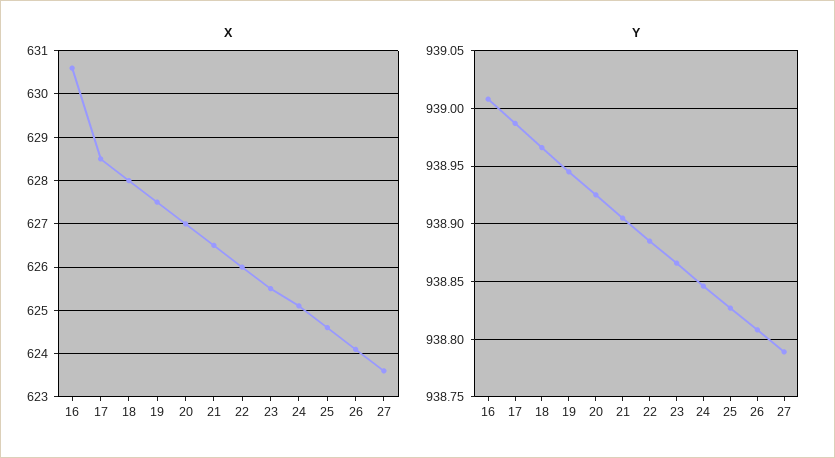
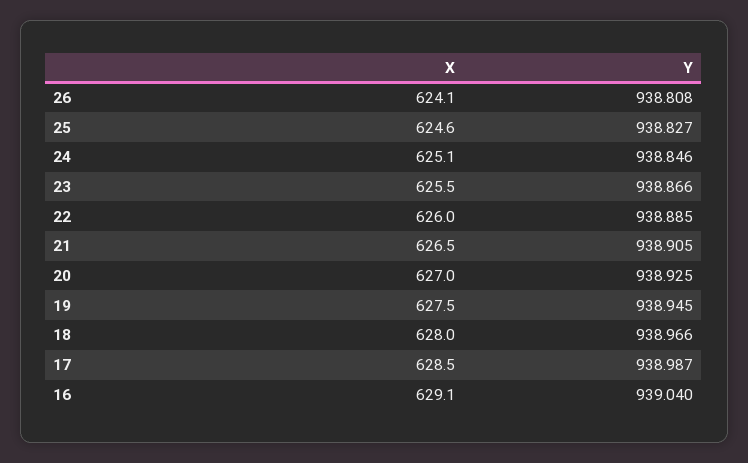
X, 16: 630.5 -> 629.1
X, 27: 623.5 -> none
Y, 16: 939.01 -> 939.04
Y, 27: 938.79 -> none

